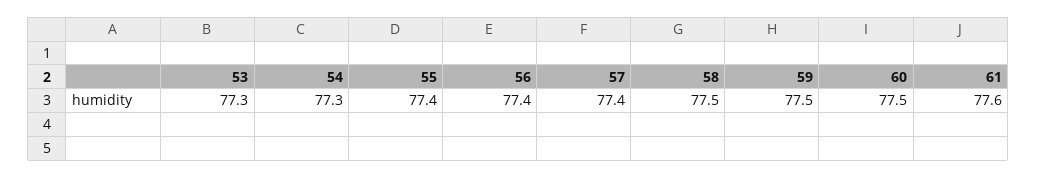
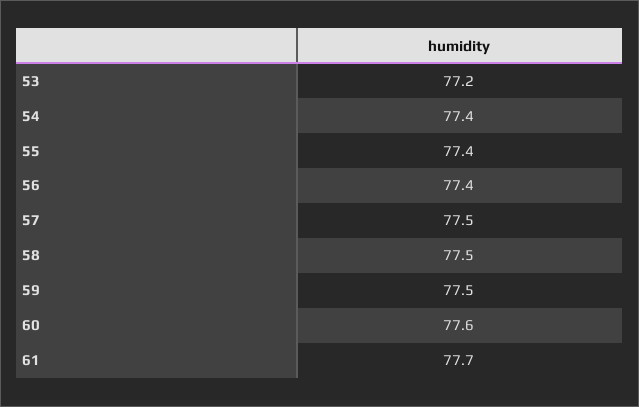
53: 77.3 -> 77.2
54: 77.3 -> 77.4
57: 77.4 -> 77.5
60: 77.5 -> 77.6
61: 77.6 -> 77.7

